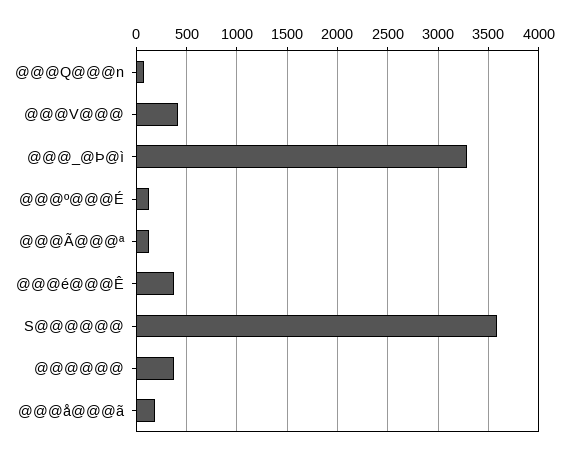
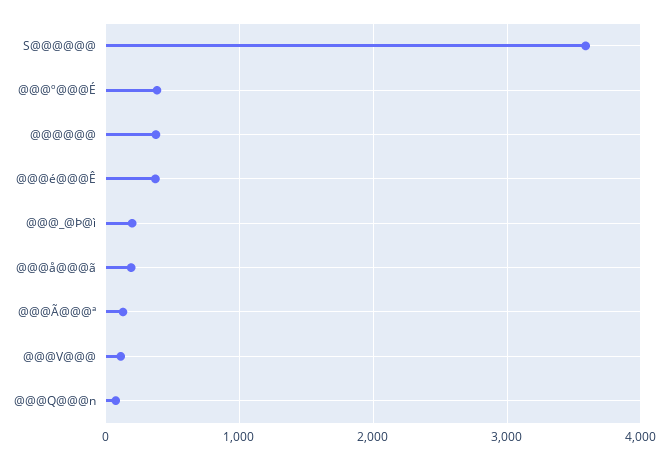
@@@V@@@: 400 -> 100
@@@_@Þ@ì: 3300 -> 200
@@@º@@@É: 100 -> 400

